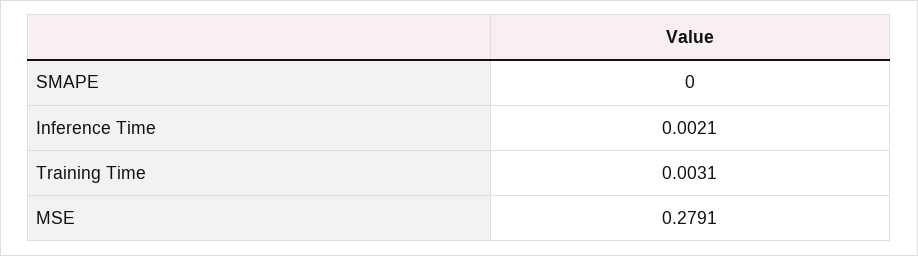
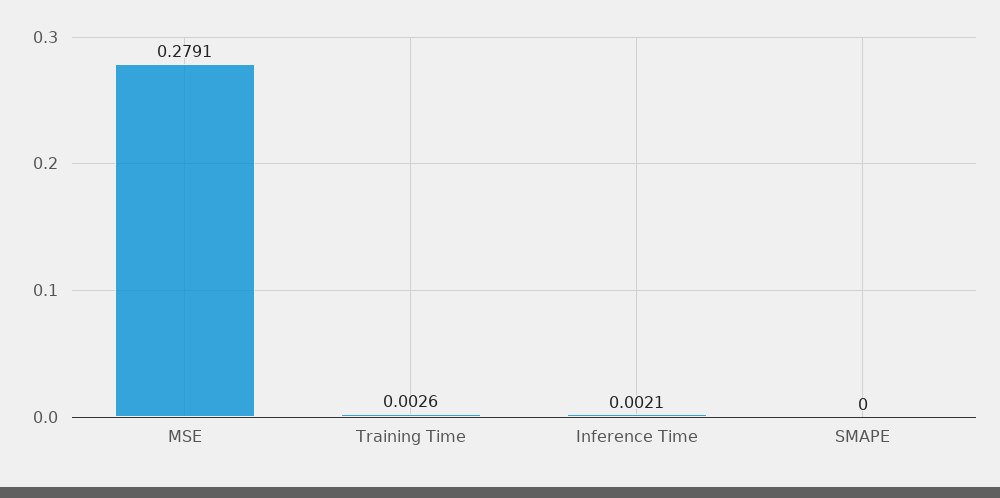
Training Time: 0.0031 -> 0.0026

